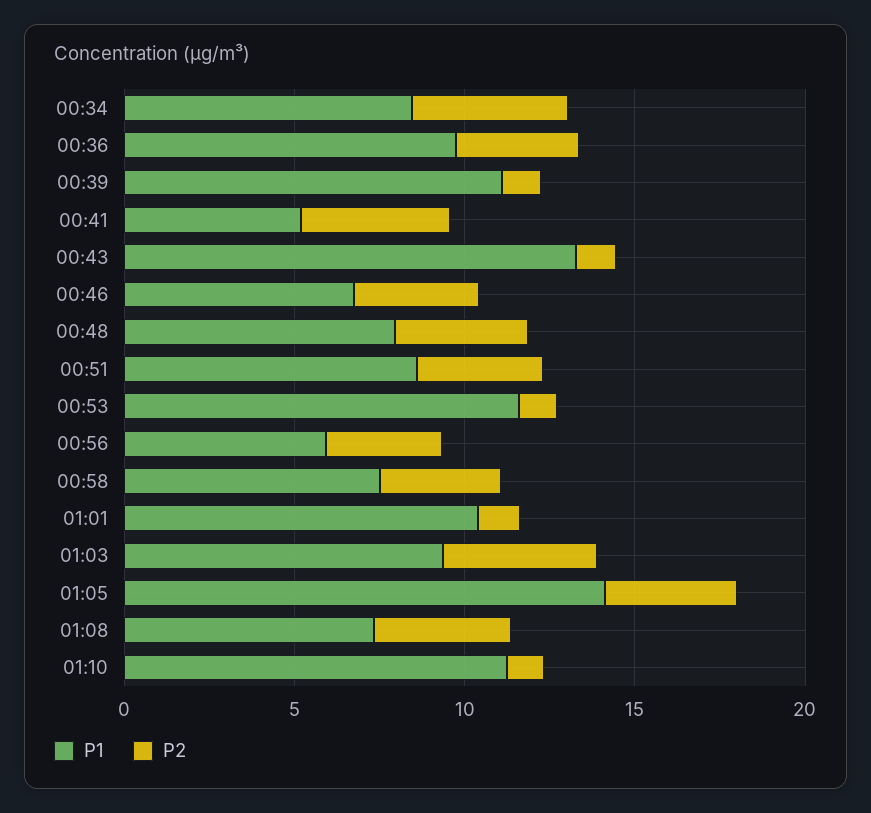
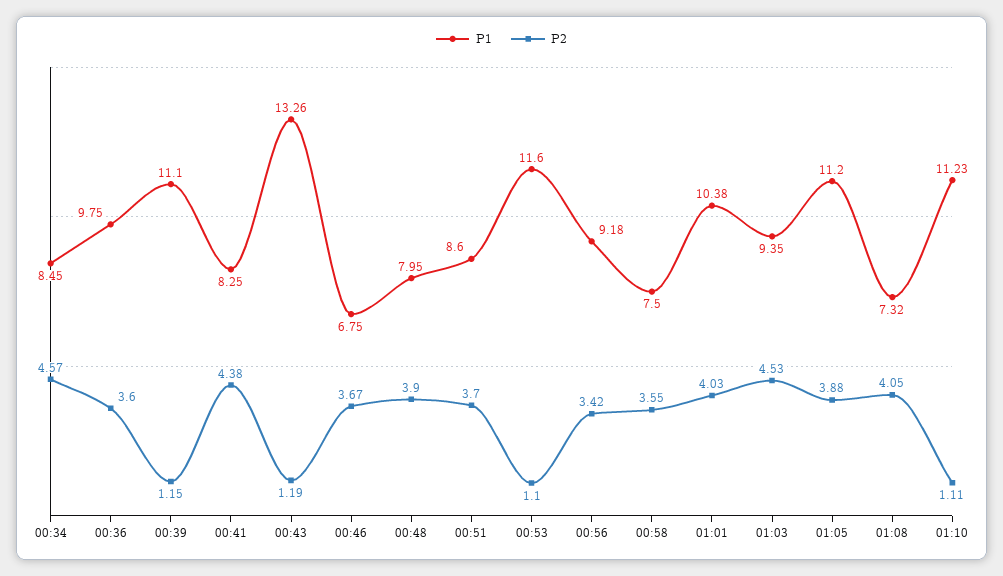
P1, 00:41: 5 -> 8.25
P1, 00:56: 6 -> 9.18
P2, 01:01: 1 -> 4.03
P1, 01:05: 14 -> 11.2

